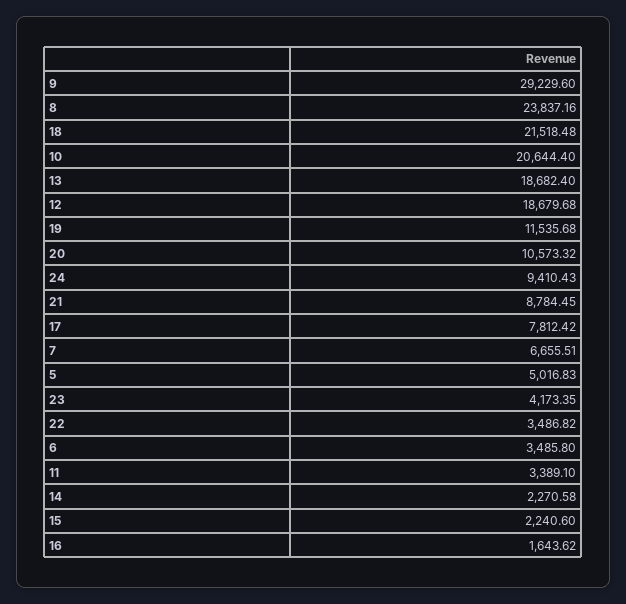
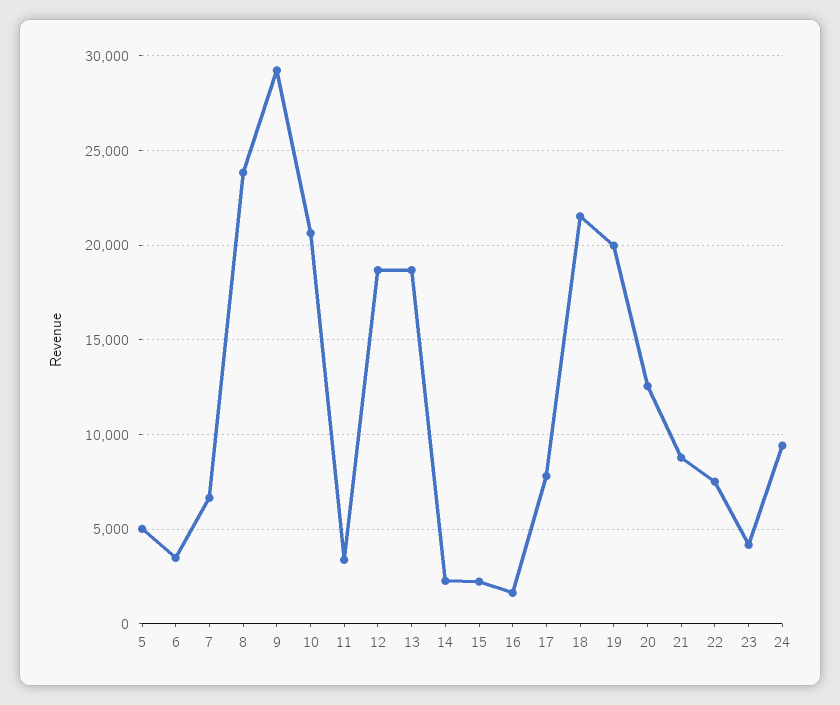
19: 11535.68 -> 20000
20: 10573.32 -> 12500
22: 3486.82 -> 7500

